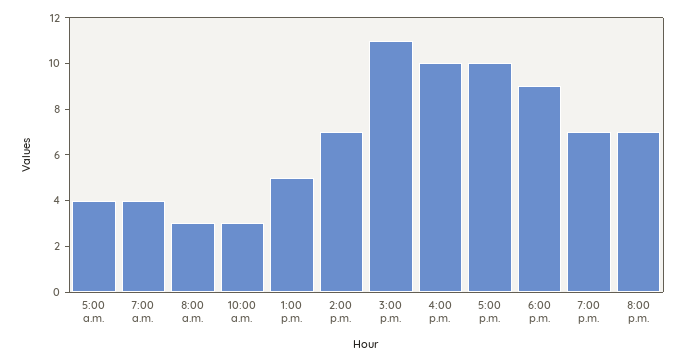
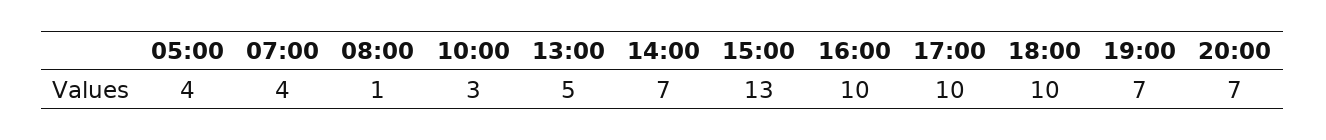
8:00 a.m.: 3 -> 1
3:00 p.m.: 11 -> 13
6:00 p.m.: 9 -> 10

